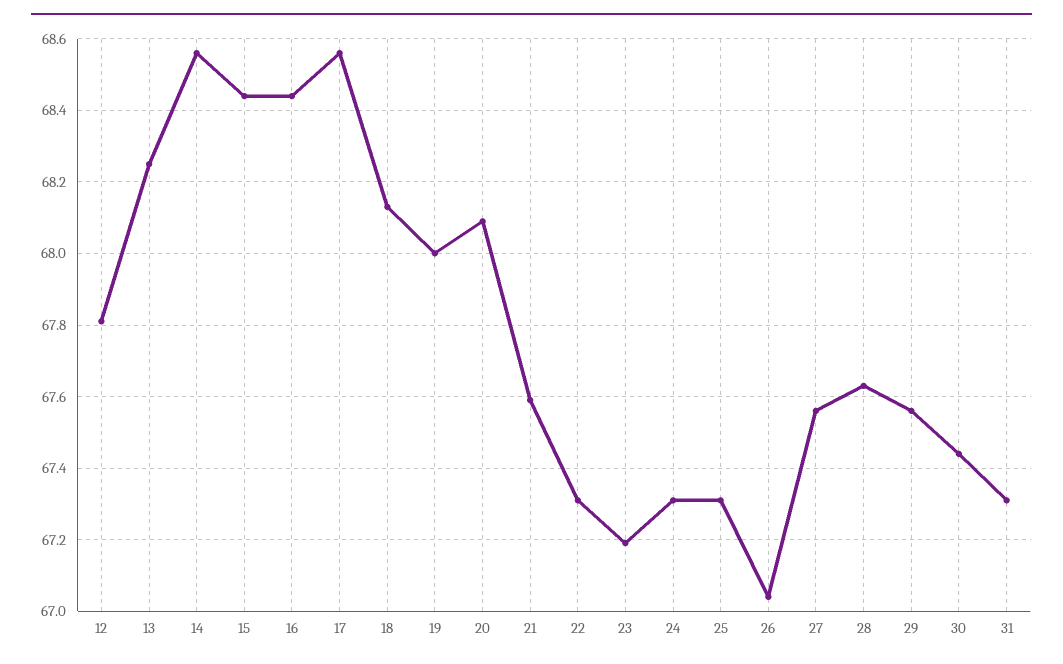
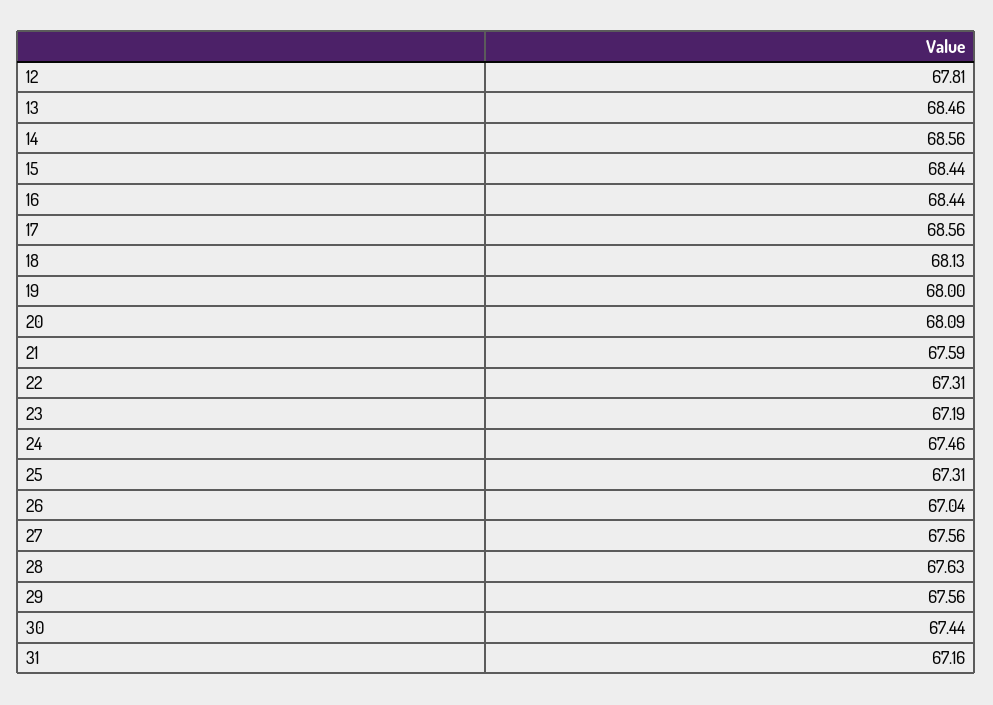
13: 68.25 -> 68.46
24: 67.3 -> 67.46
31: 67.3 -> 67.16

